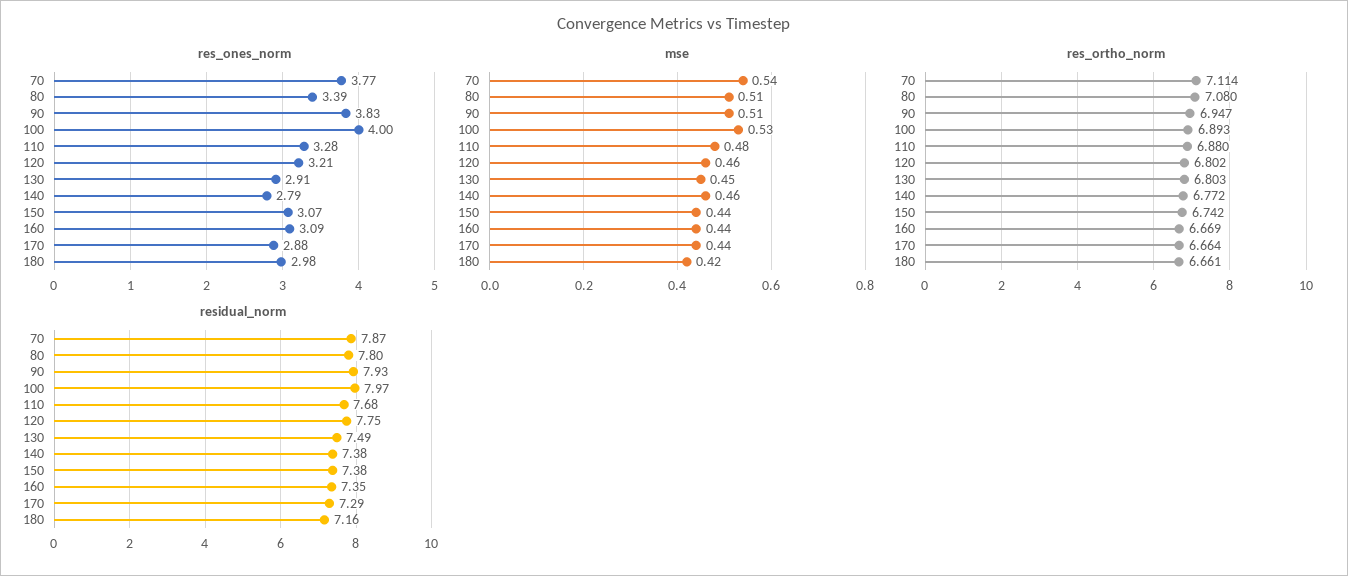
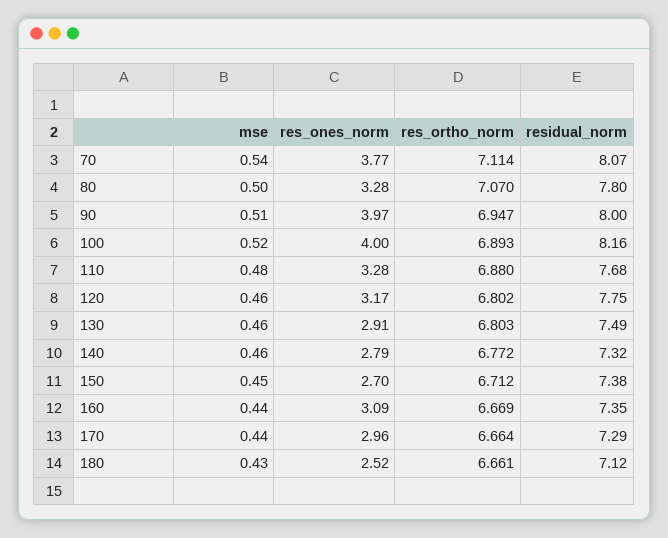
res_ones_norm, 80: 3.39 -> 3.28
res_ones_norm, 90: 3.83 -> 3.97
res_ones_norm, 120: 3.21 -> 3.17
res_ones_norm, 150: 3.07 -> 2.7
res_ones_norm, 170: 2.88 -> 2.96
res_ones_norm, 180: 2.98 -> 2.52
mse, 80: 0.51 -> 0.5
mse, 100: 0.53 -> 0.52
mse, 130: 0.45 -> 0.46
mse, 150: 0.44 -> 0.45
mse, 180: 0.42 -> 0.43
res_ortho_norm, 80: 7.08 -> 7.07
res_ortho_norm, 150: 6.742 -> 6.712
residual_norm, 70: 7.87 -> 8.07
residual_norm, 90: 7.93 -> 8
residual_norm, 100: 7.97 -> 8.16
residual_norm, 140: 7.38 -> 7.32
residual_norm, 180: 7.16 -> 7.12

